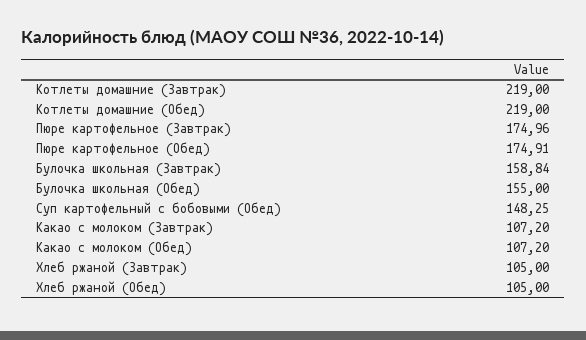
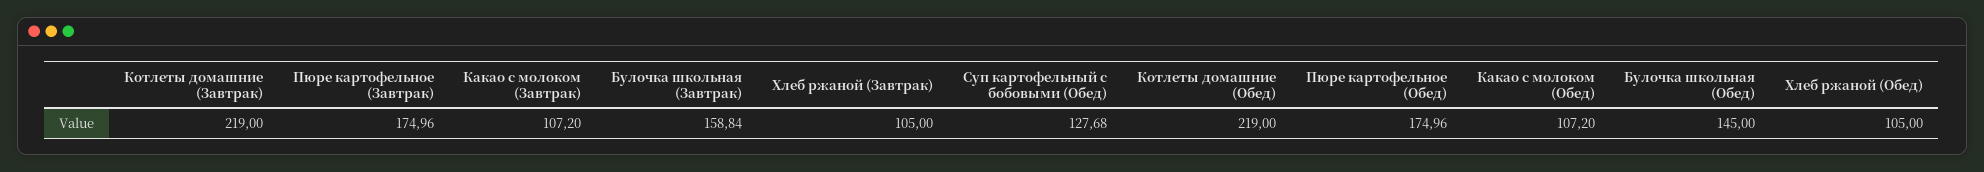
Пюре картофельное (Обед): 174.91 -> 174.96
Булочка школьная (Обед): 155 -> 145
Суп картофельный с бобовыми (Обед): 148.25 -> 127.68

